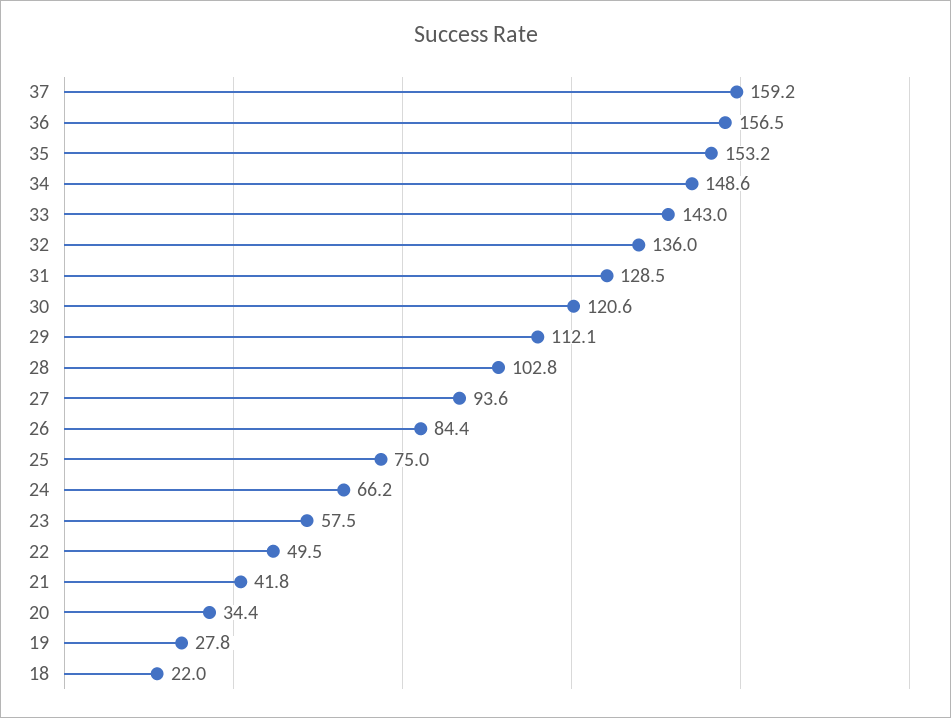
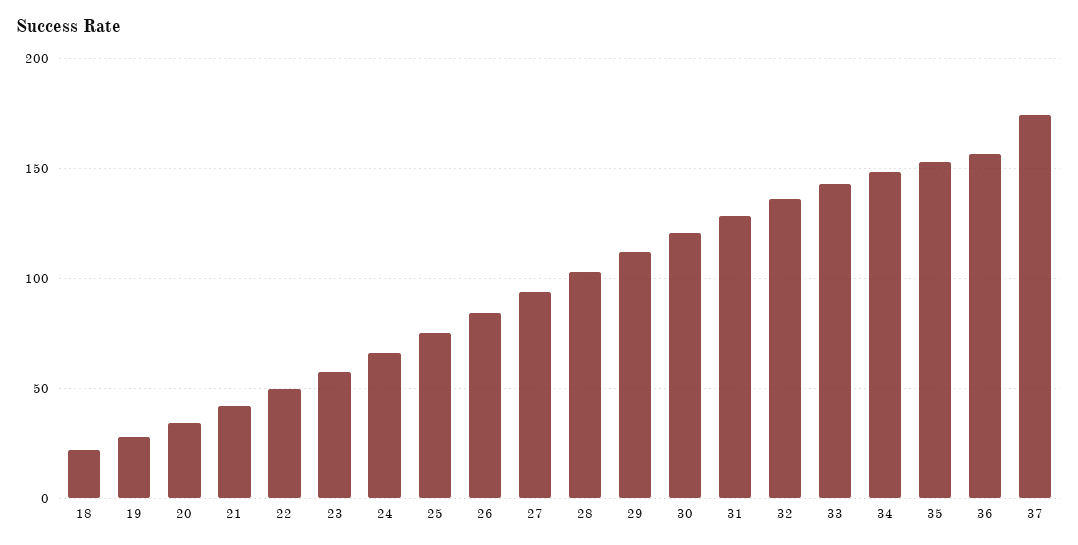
37: 159.2 -> 175

